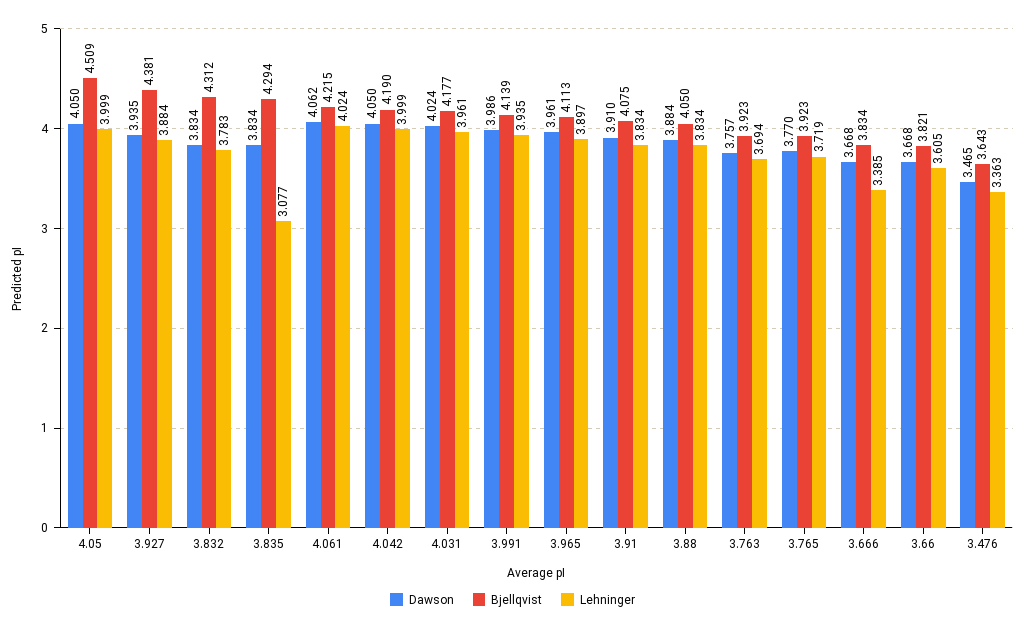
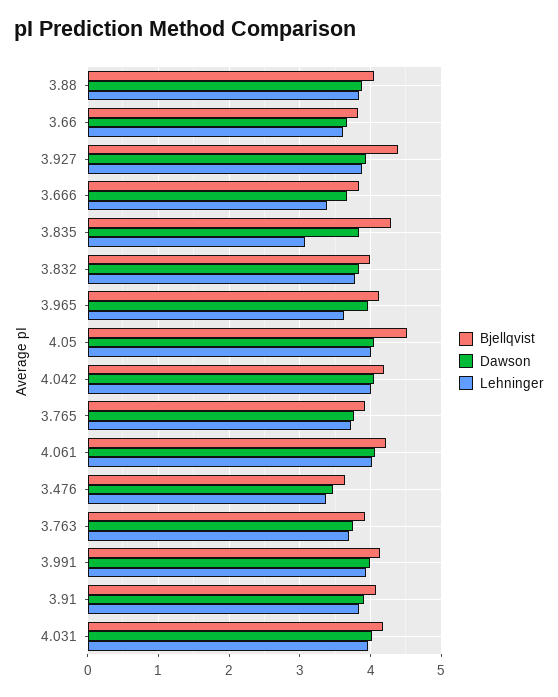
Bjellqvist, 3.832: 4.312 -> 4
Lehninger, 3.965: 3.897 -> 3.6

